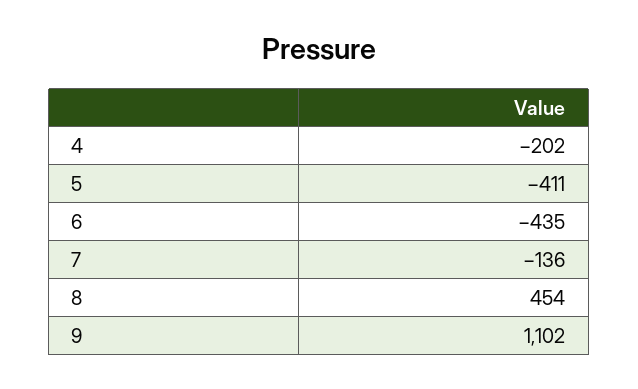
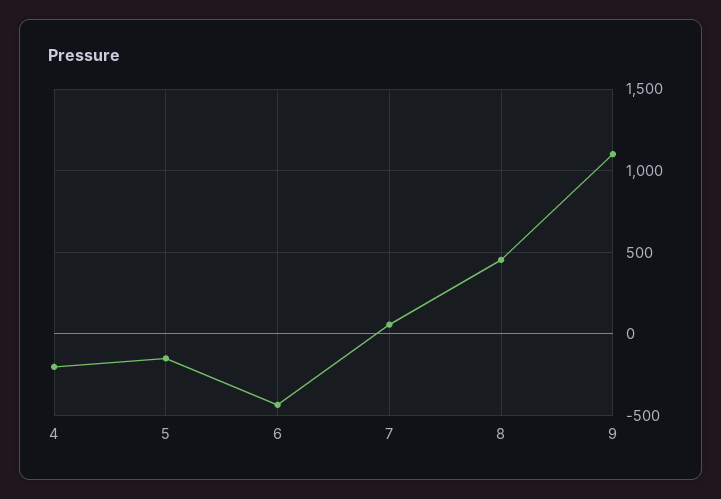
5: -411 -> -150
7: -136 -> 50

